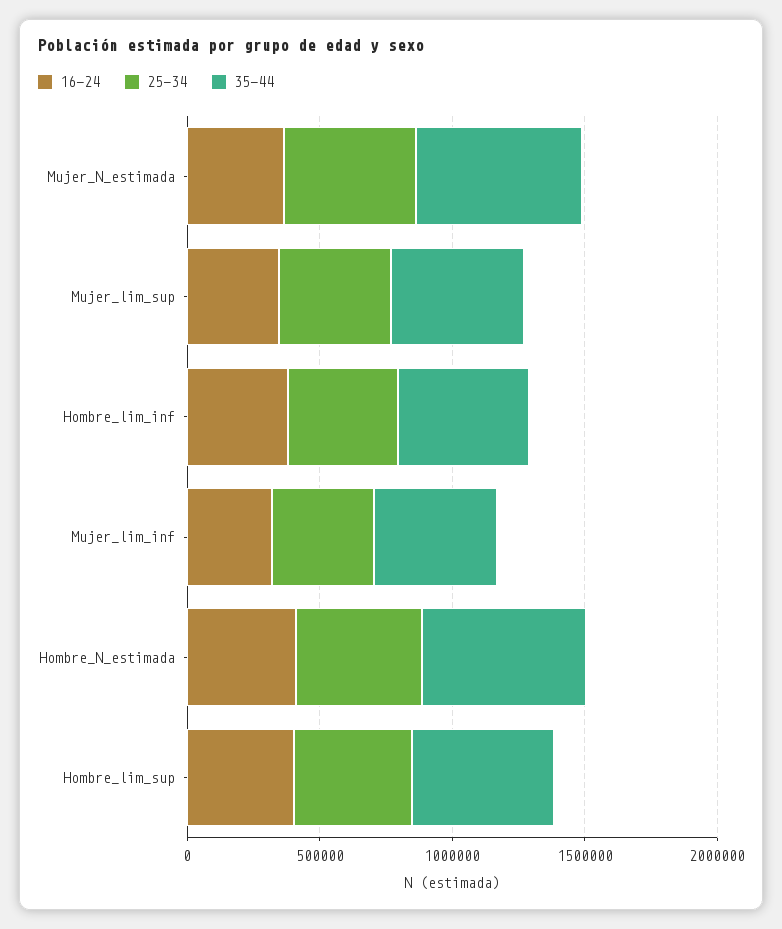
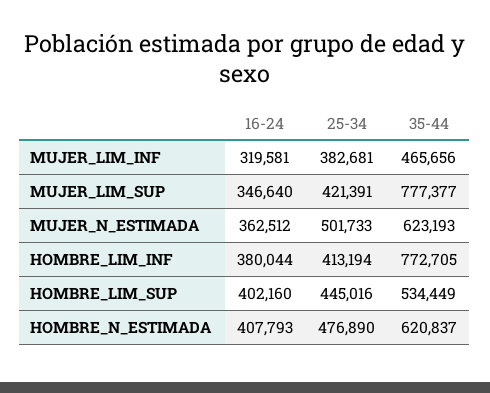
35-44, Mujer_lim_sup: 500000 -> 777377
35-44, Hombre_lim_inf: 500000 -> 772705

